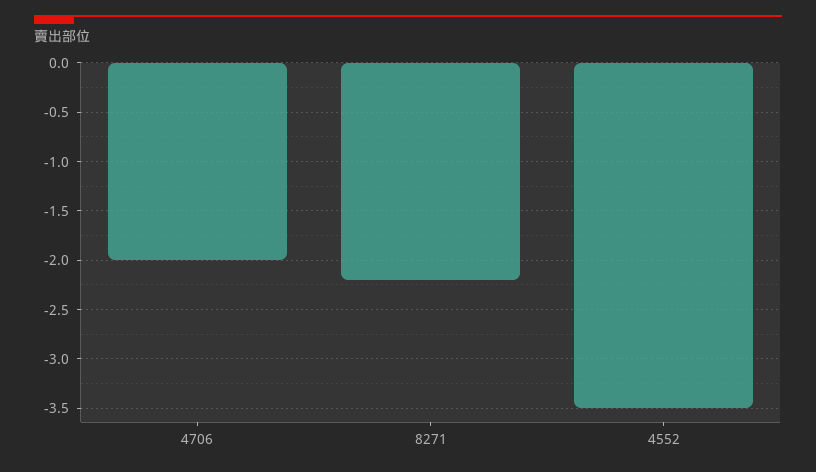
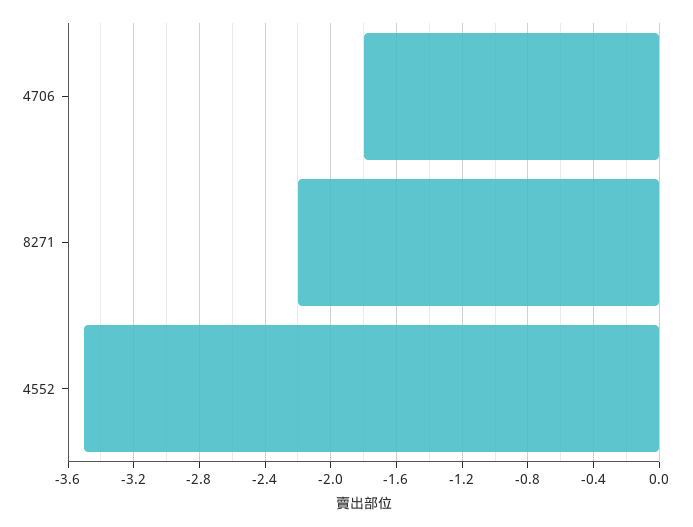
4706: -2 -> -1.8

